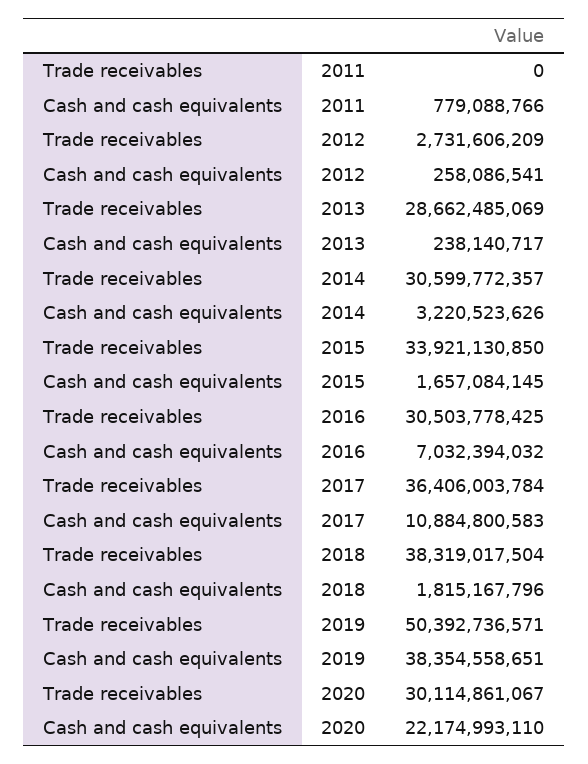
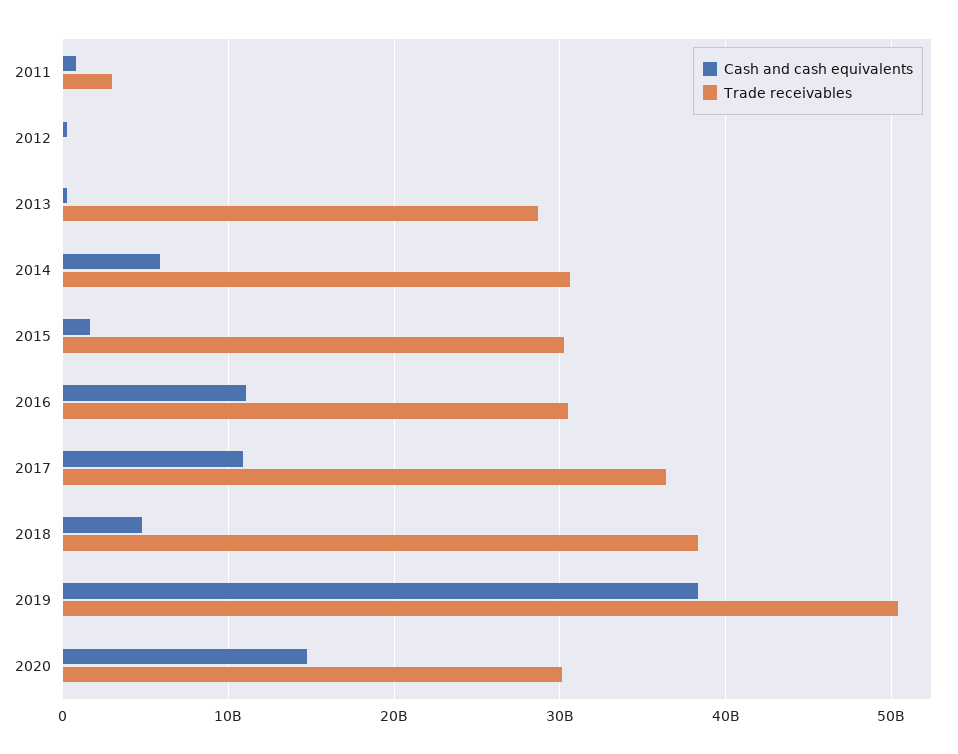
Trade receivables, 2011: 0 -> 3000000000
Trade receivables, 2012: 2731606209 -> 0
Cash and cash equivalents, 2014: 3220523626 -> 6000000000
Trade receivables, 2015: 33921130850 -> 30000000000
Cash and cash equivalents, 2016: 7032394032 -> 11000000000
Cash and cash equivalents, 2018: 1815167796 -> 5000000000
Cash and cash equivalents, 2020: 22174993110 -> 15000000000

